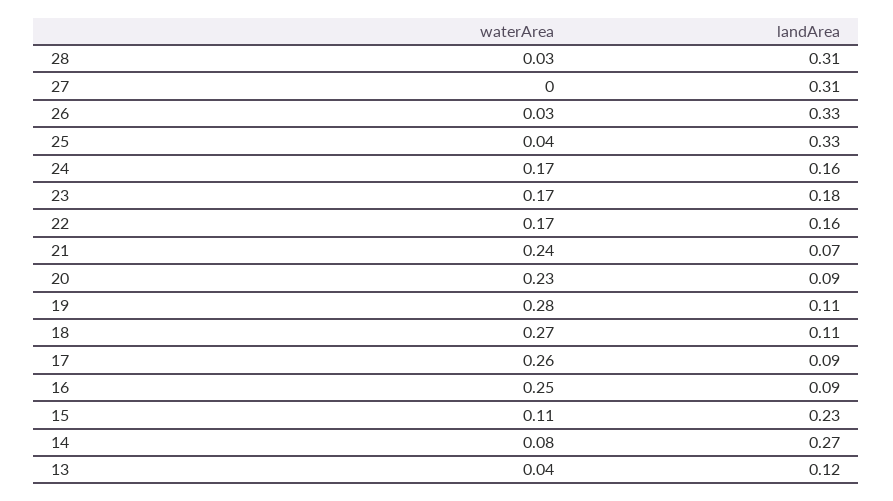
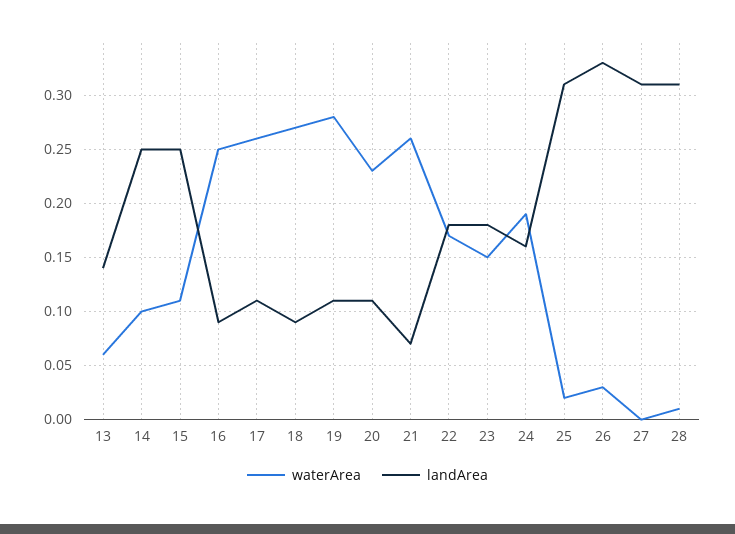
waterArea, 28: 0.03 -> 0.01
waterArea, 25: 0.04 -> 0.02
landArea, 25: 0.33 -> 0.31
waterArea, 24: 0.17 -> 0.19
waterArea, 23: 0.17 -> 0.15
landArea, 22: 0.16 -> 0.18
waterArea, 21: 0.24 -> 0.26
landArea, 20: 0.09 -> 0.11
landArea, 18: 0.11 -> 0.09
landArea, 17: 0.09 -> 0.11
landArea, 15: 0.23 -> 0.25
waterArea, 14: 0.08 -> 0.1
landArea, 14: 0.27 -> 0.25
waterArea, 13: 0.04 -> 0.06
landArea, 13: 0.12 -> 0.14

